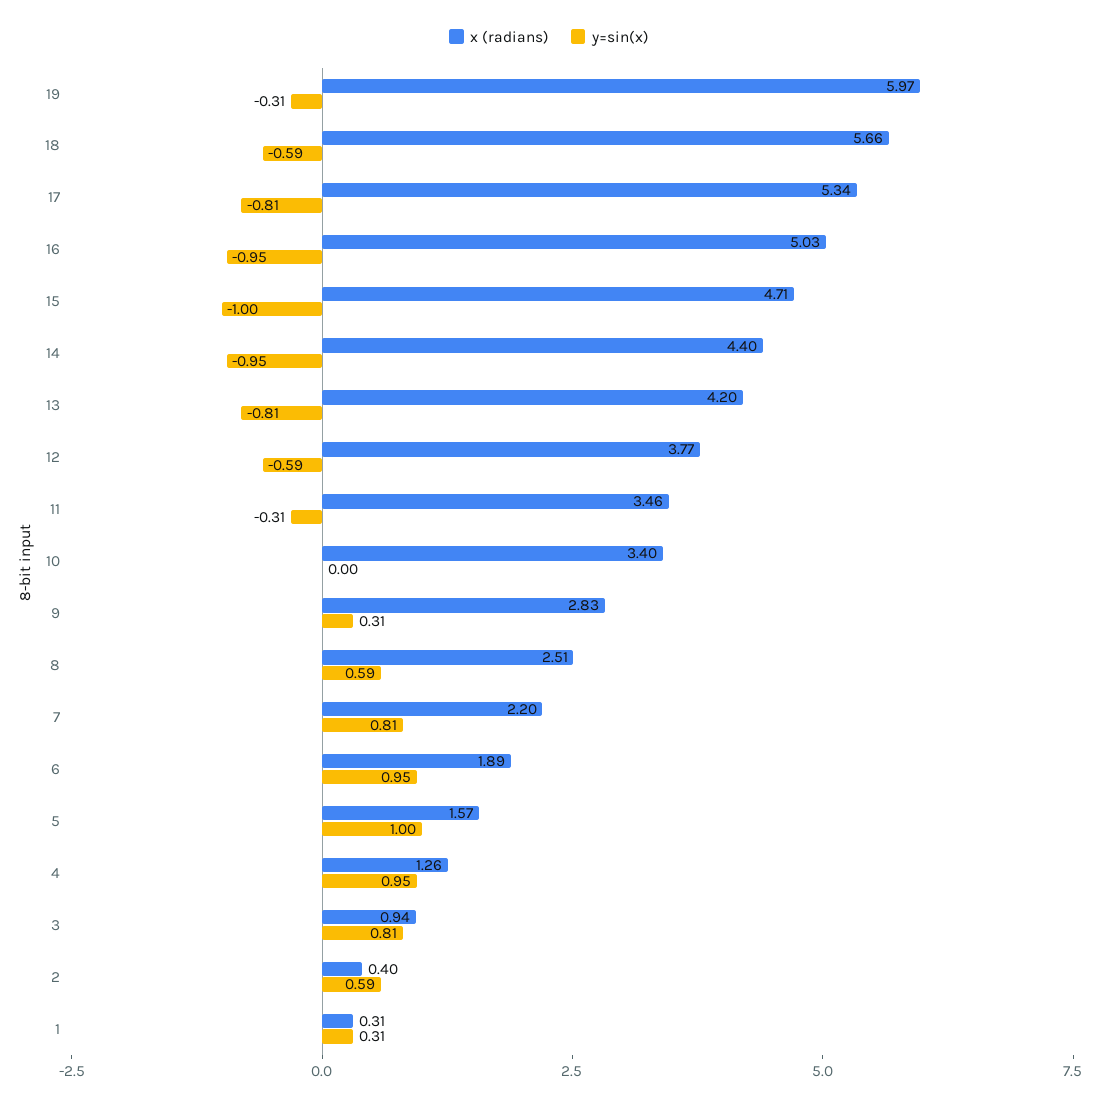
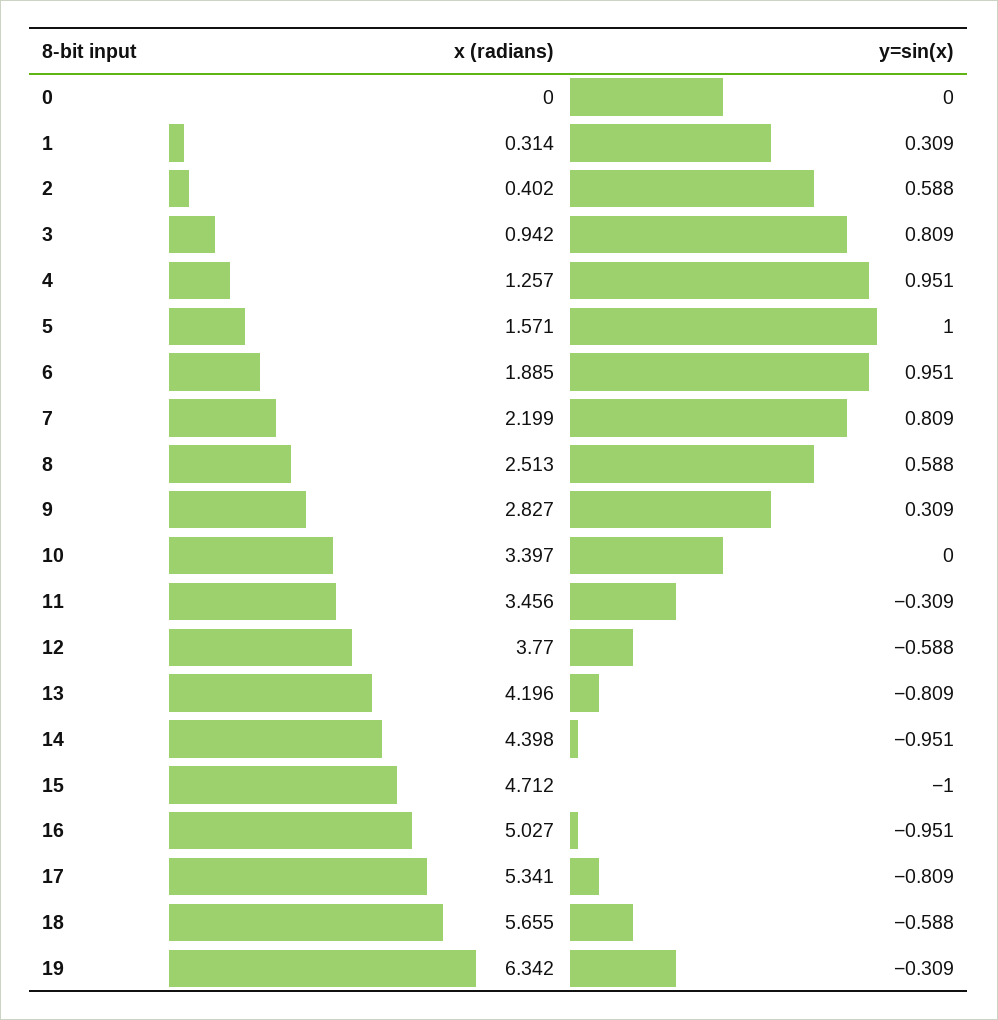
x (radians), 19: 5.97 -> 6.342
x (radians), 0: none -> 0
y=sin(x), 0: none -> 0

